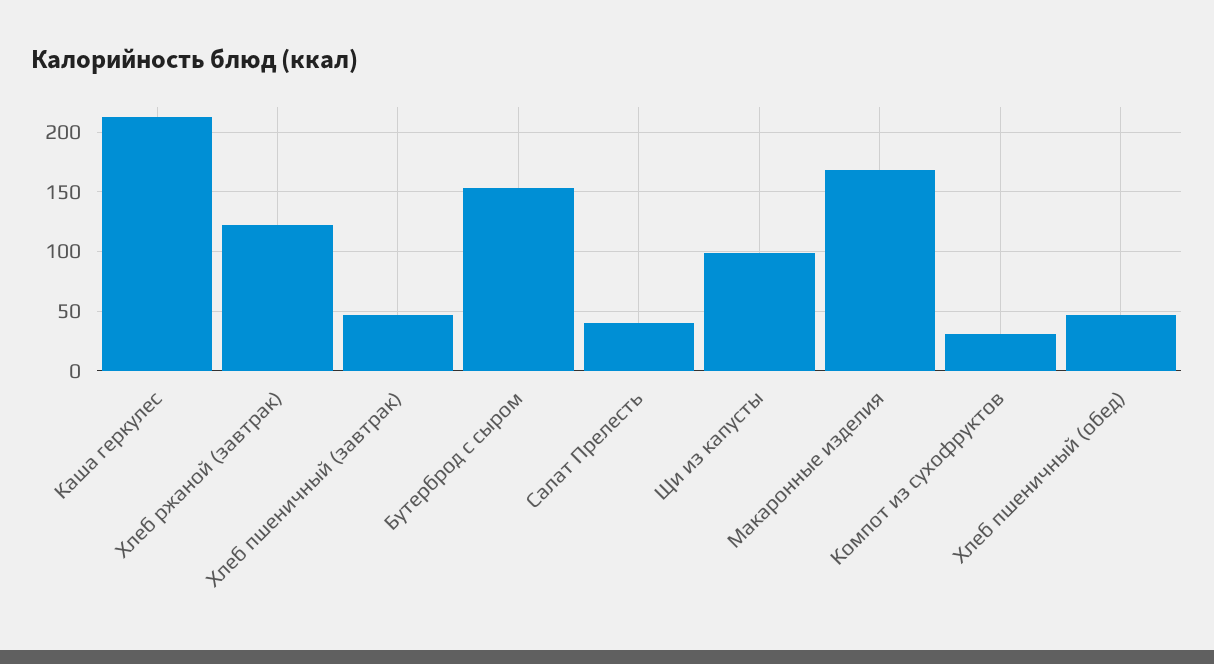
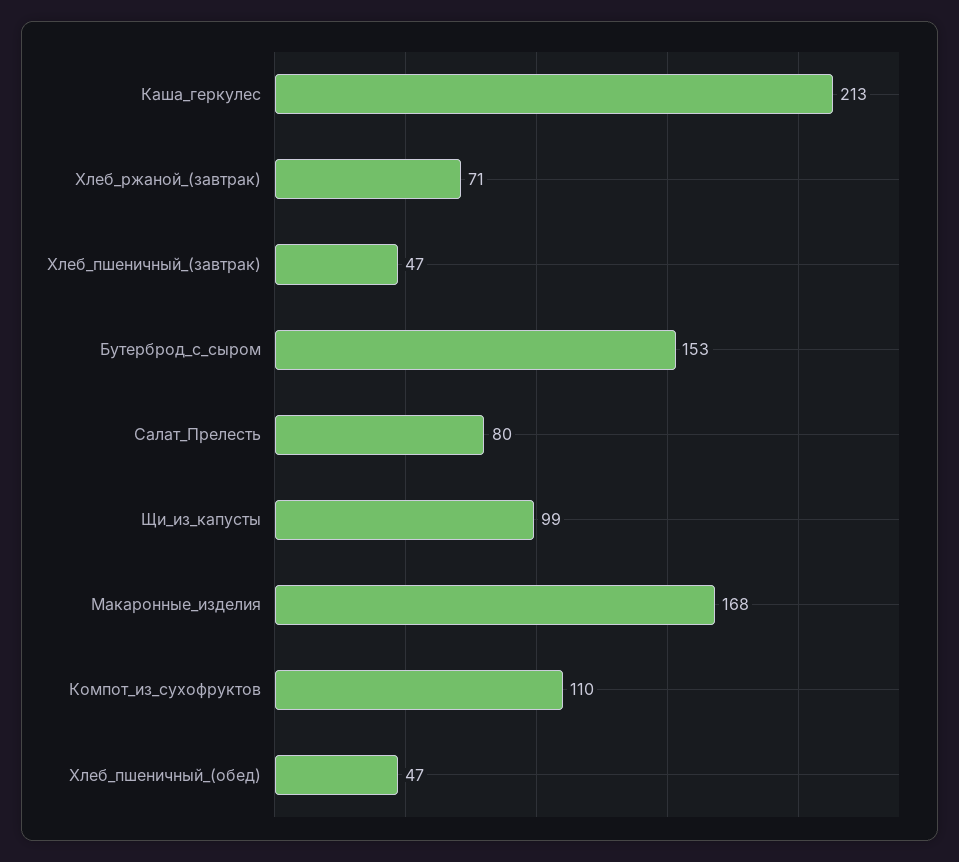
Хлеб ржаной (завтрак): 120 -> 71
Салат Прелесть: 40 -> 80
Компот из сухофруктов: 30 -> 110

